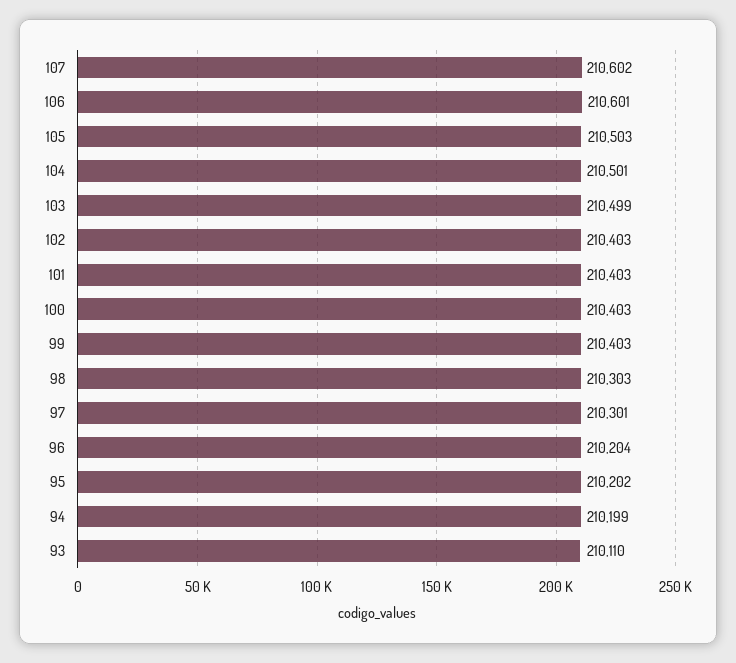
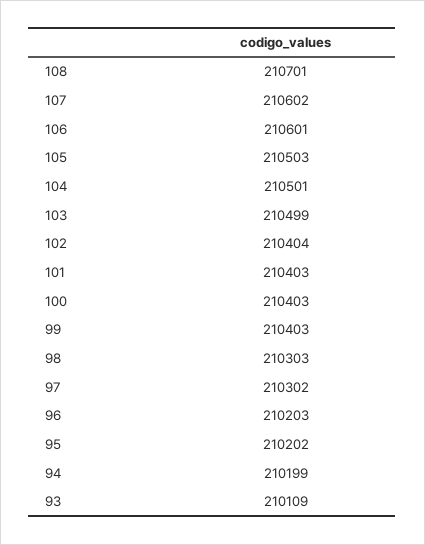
102: 210403 -> 210404
97: 210301 -> 210302
96: 210204 -> 210203
93: 210110 -> 210109
108: none -> 210701

